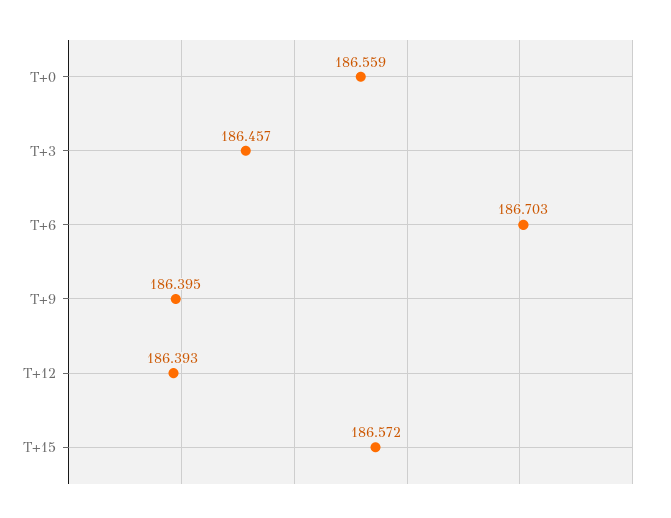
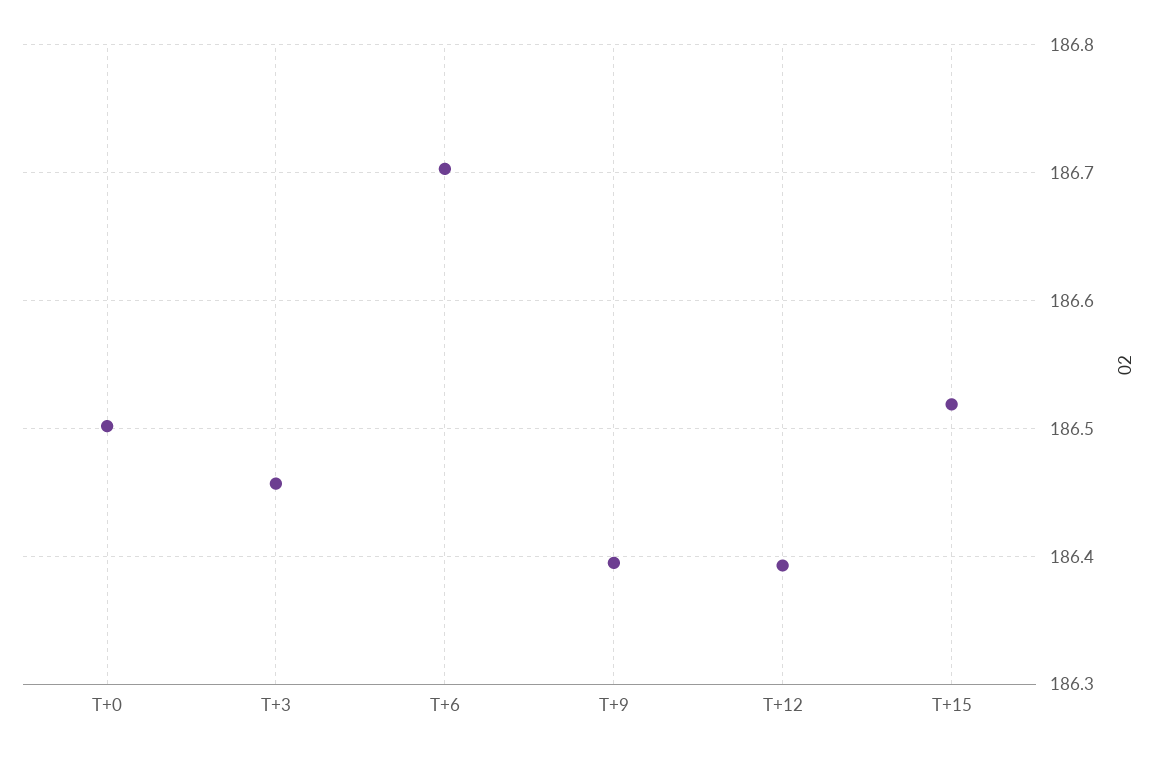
T+0: 186.559 -> 186.5
T+15: 186.572 -> 186.52

